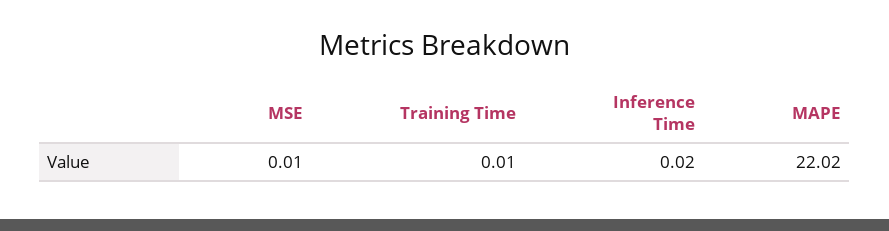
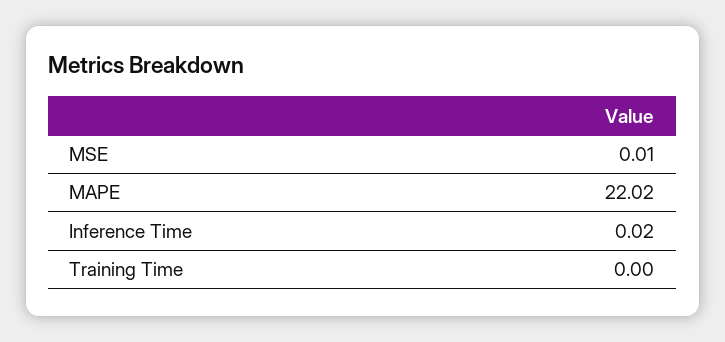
Training Time: 0.01 -> 0

